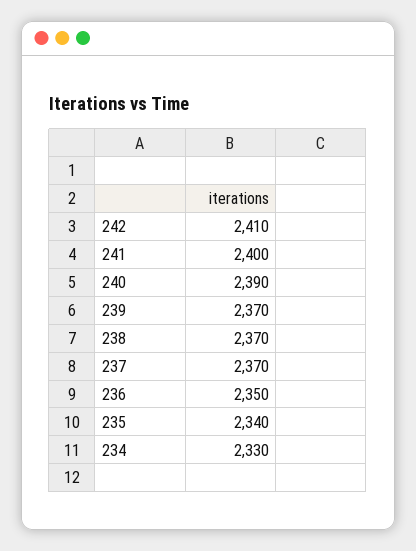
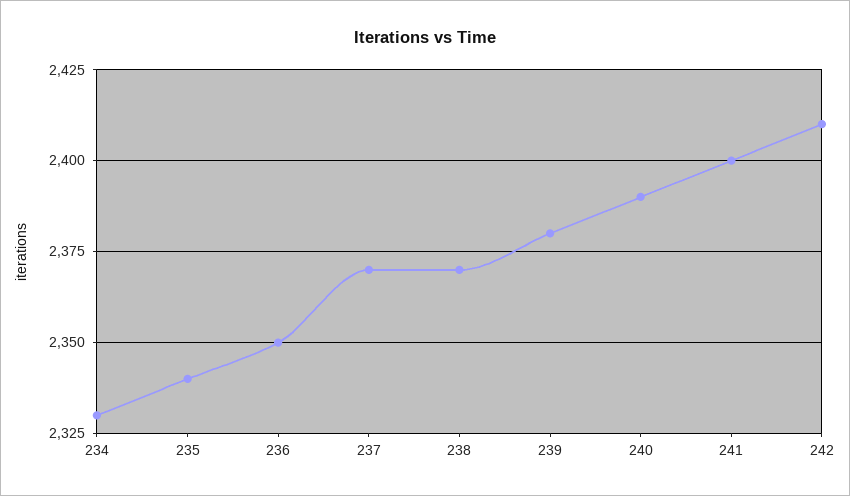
239: 2370 -> 2380

